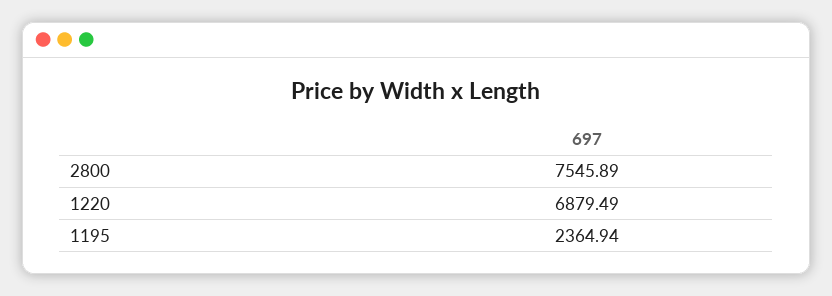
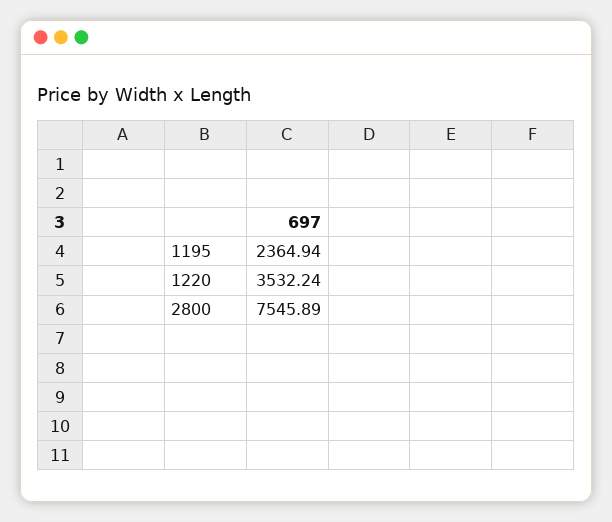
1220: 6879.49 -> 3532.24

